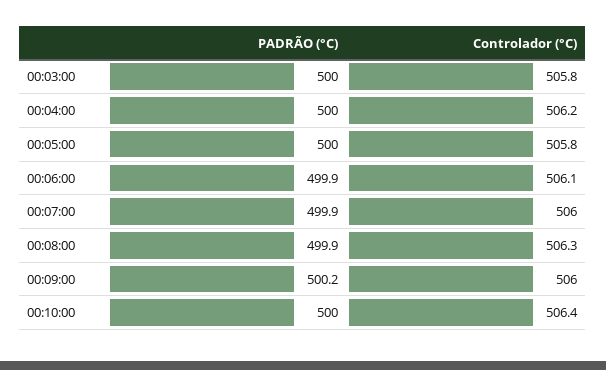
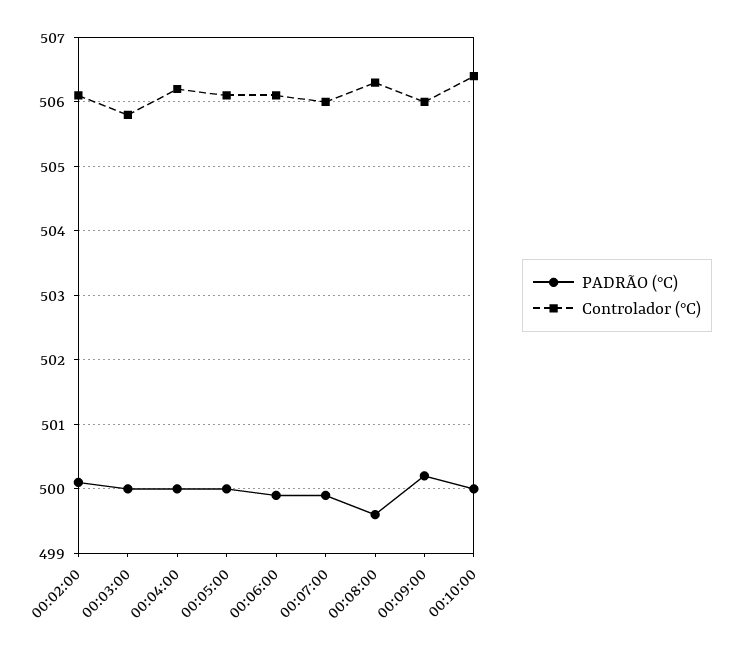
Controlador (°C), 00:05:00: 505.8 -> 506.1
PADRÃO (°C), 00:08:00: 499.9 -> 499.6
PADRÃO (°C), 00:02:00: none -> 500.1
Controlador (°C), 00:02:00: none -> 506.1

